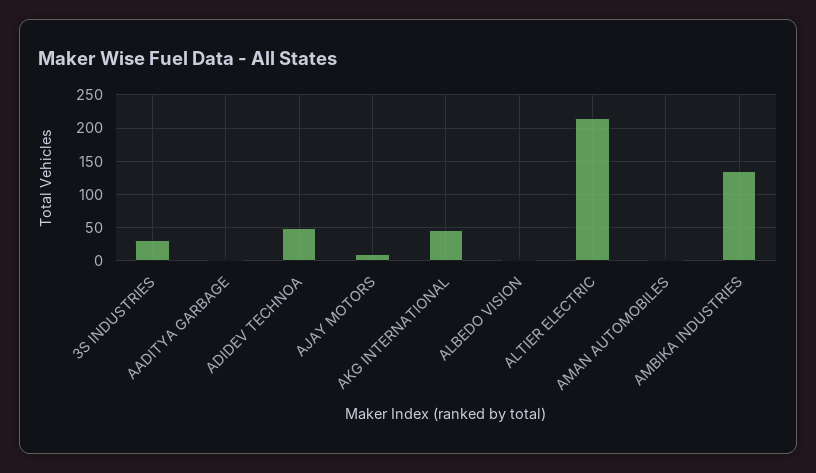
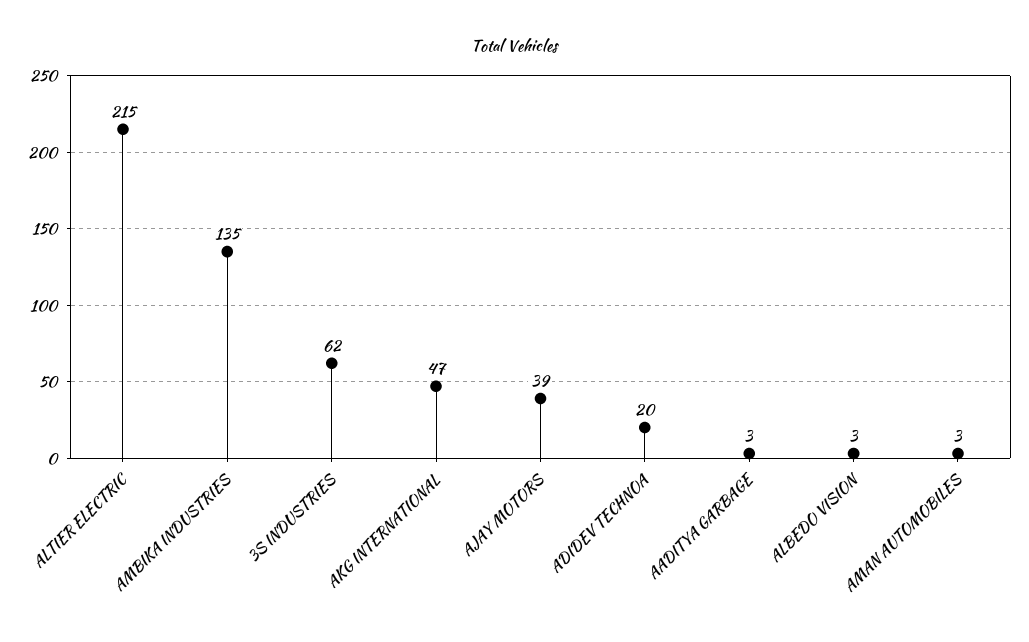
3S INDUSTRIES: 30 -> 62
ADIDEV TECHNOA: 50 -> 20
AJAY MOTORS: 10 -> 39

